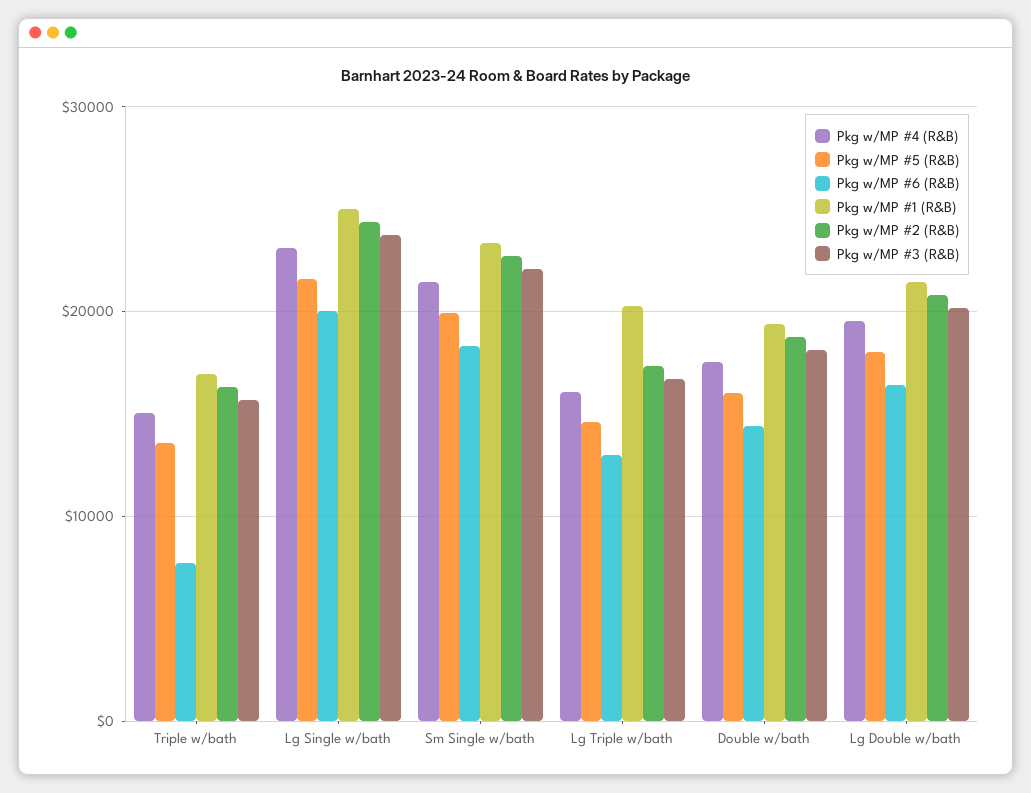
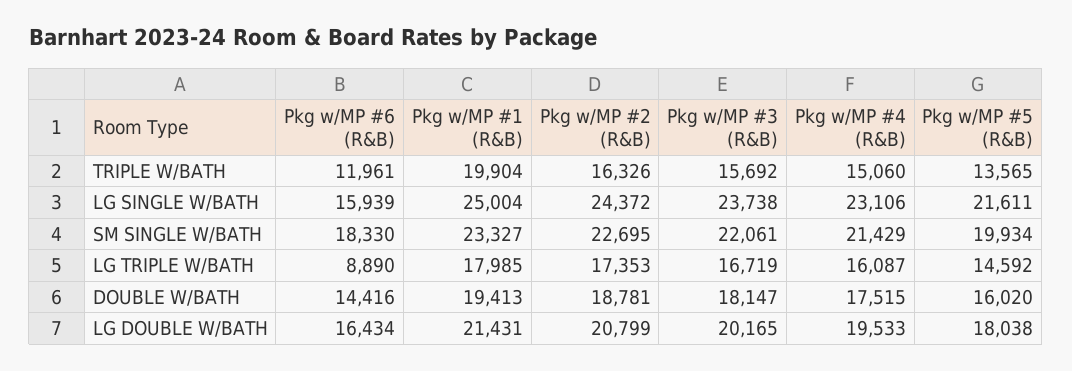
Pkg w/MP #6 (R&B), Triple w/bath: 8000 -> 11961
Pkg w/MP #1 (R&B), Triple w/bath: 17000 -> 19904
Pkg w/MP #6 (R&B), Lg Single w/bath: 20000 -> 15939
Pkg w/MP #6 (R&B), Lg Triple w/bath: 13000 -> 8890
Pkg w/MP #1 (R&B), Lg Triple w/bath: 20000 -> 17985

